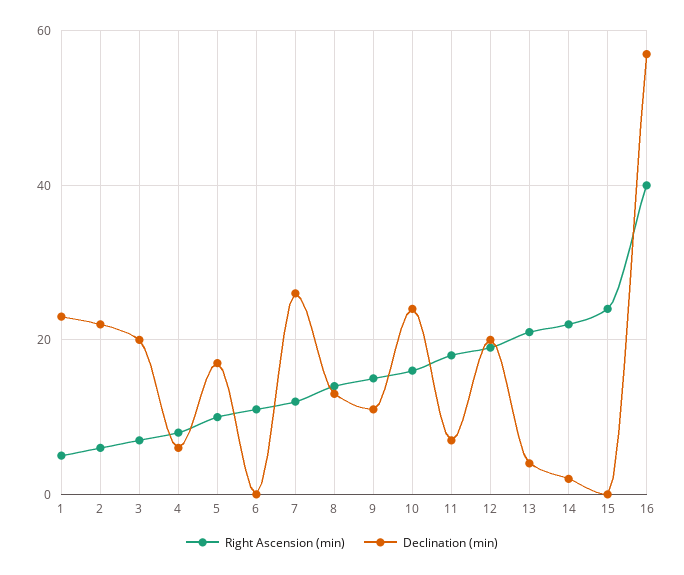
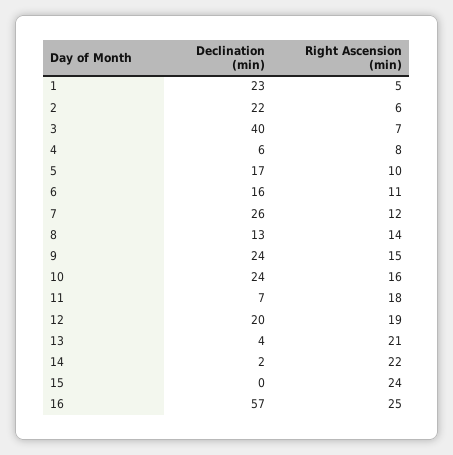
Declination (min), 3: 20 -> 40
Declination (min), 6: 0 -> 16
Declination (min), 9: 10 -> 24
Right Ascension (min), 16: 40 -> 25

